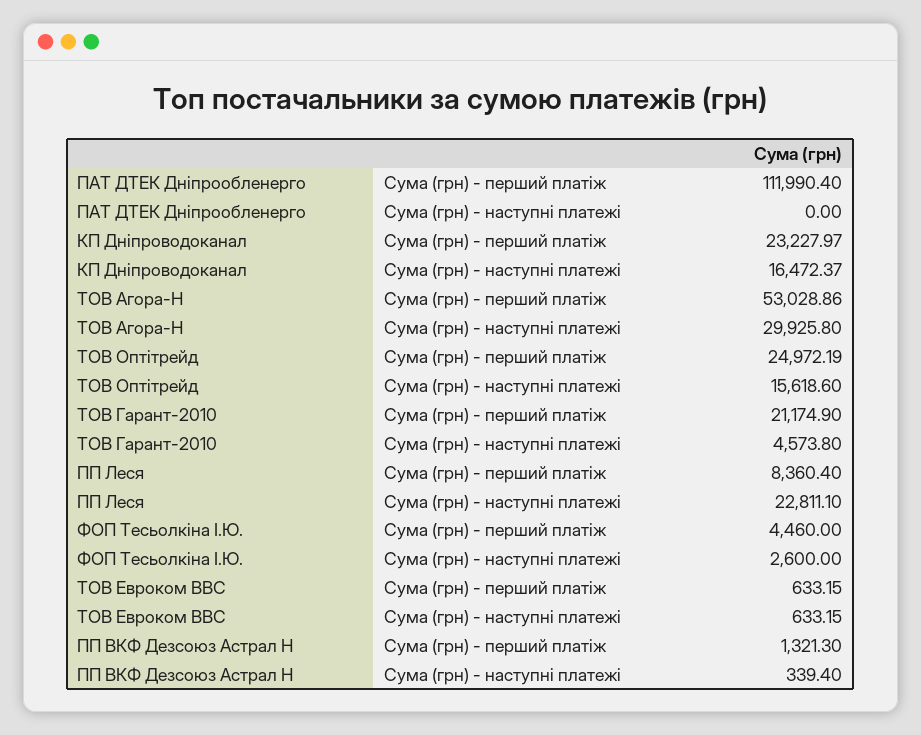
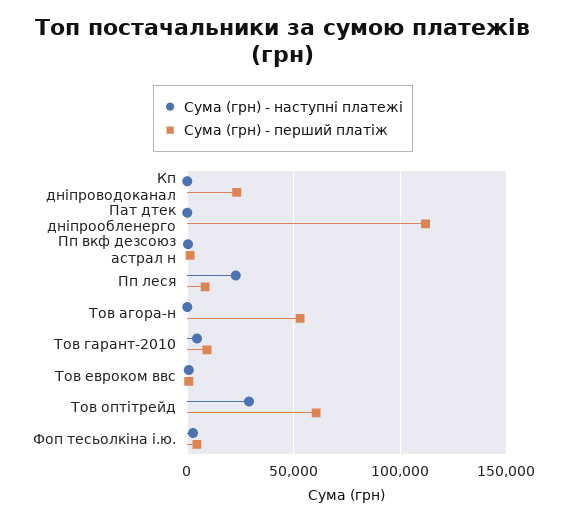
Сума (грн) - наступні платежі, КП Дніпроводоканал: 16472.37 -> 0
Сума (грн) - наступні платежі, ТОВ Агора-Н: 29925.8 -> 0
Сума (грн) - перший платіж, ТОВ Оптітрейд: 24972.19 -> 60000
Сума (грн) - наступні платежі, ТОВ Оптітрейд: 15618.6 -> 30000
Сума (грн) - перший платіж, ТОВ Гарант-2010: 21174.9 -> 10000

